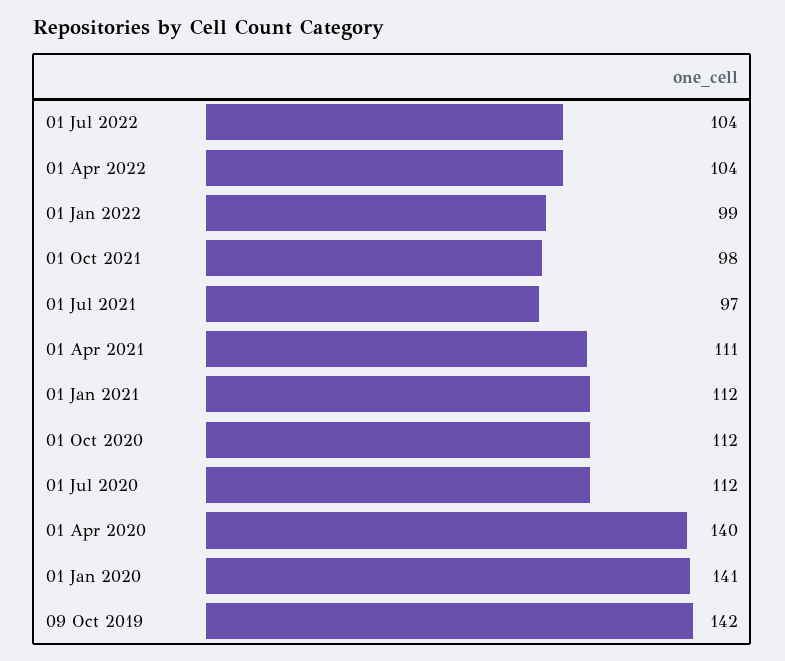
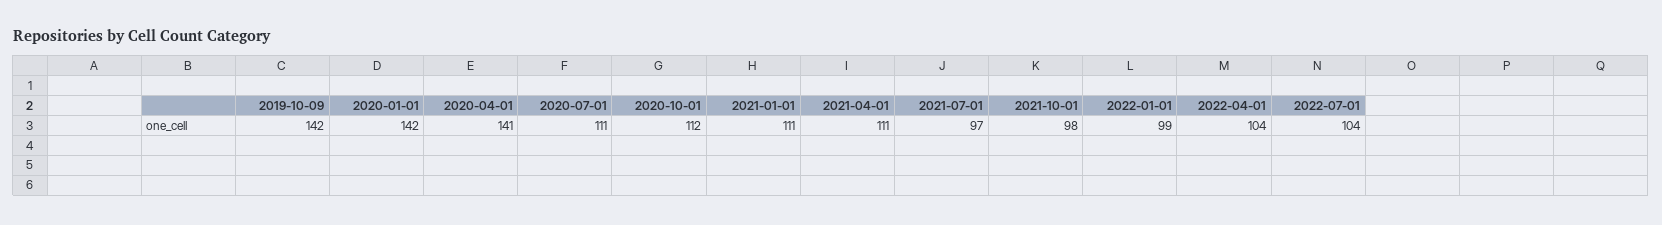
01 Jan 2021: 112 -> 111
01 Jul 2020: 112 -> 111
01 Apr 2020: 140 -> 141
01 Jan 2020: 141 -> 142

